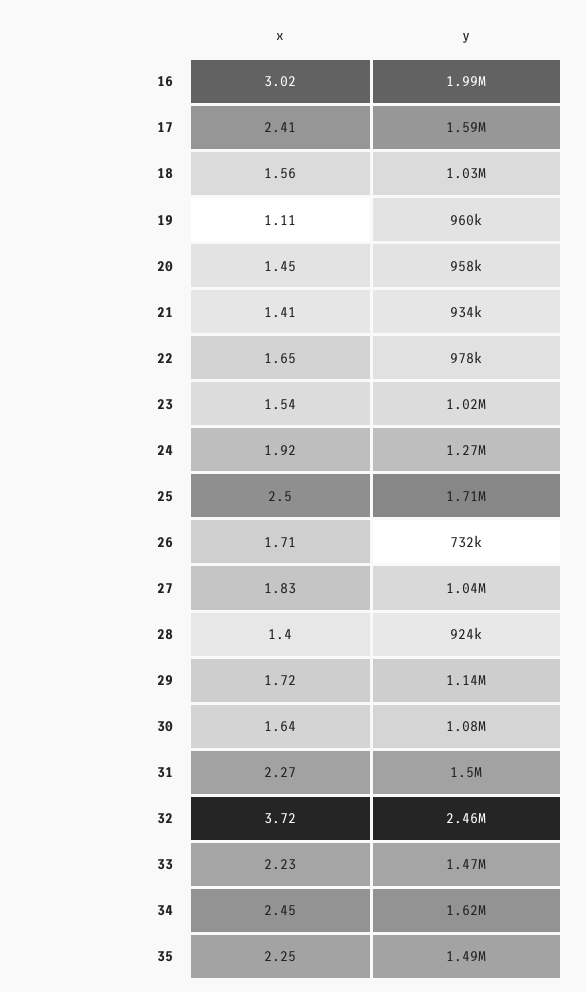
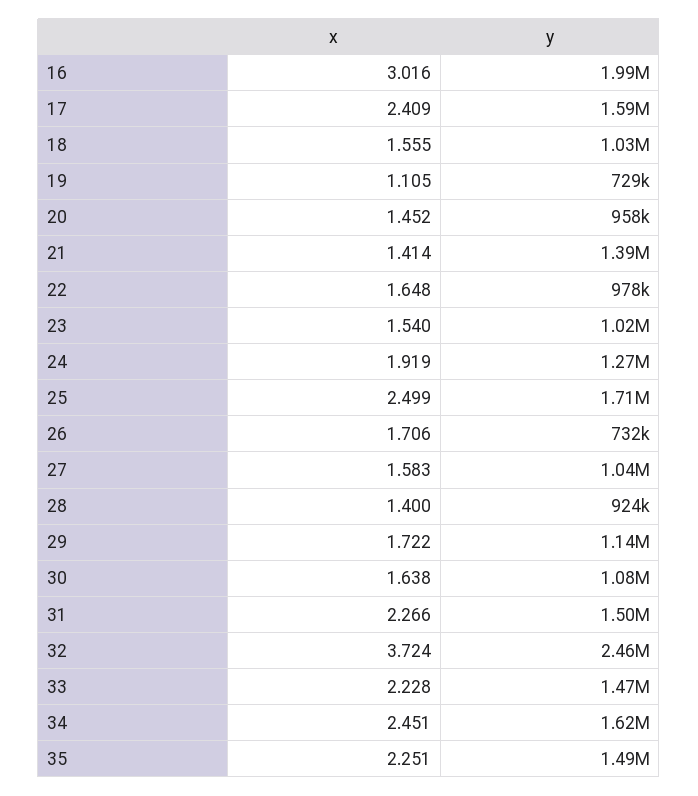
y, 19: 960000 -> 729000
y, 21: 934000 -> 1390000
x, 27: 1.83 -> 1.583

